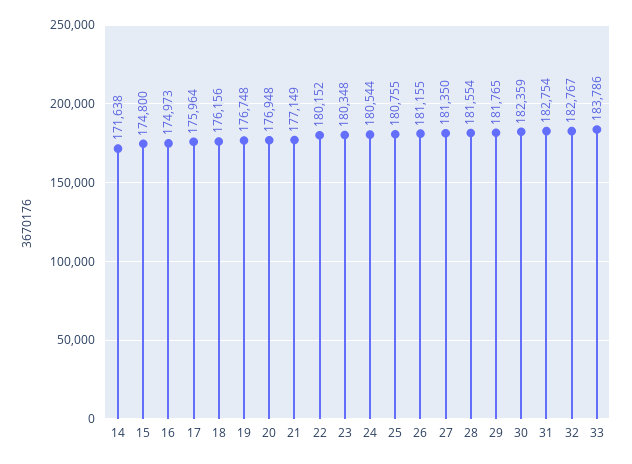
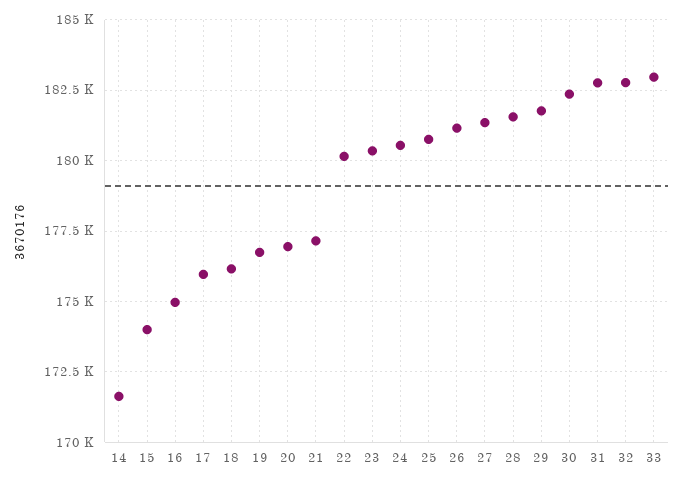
15: 174800 -> 174000
33: 183786 -> 183000

